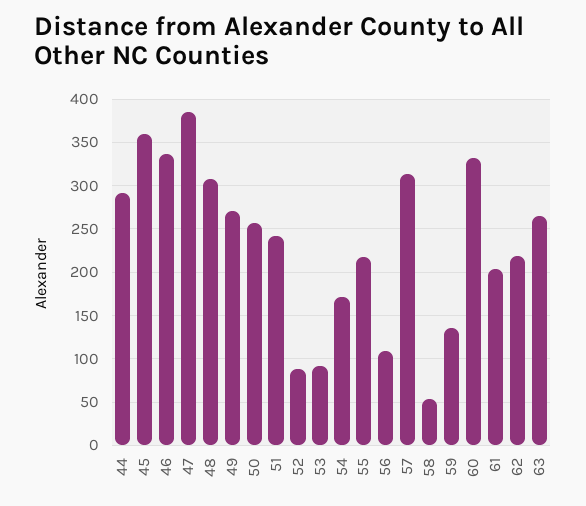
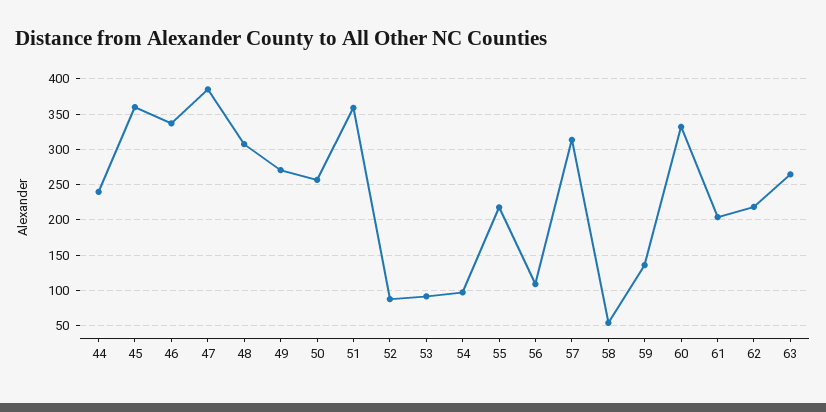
44: 290 -> 240
51: 240 -> 360
54: 170 -> 100

